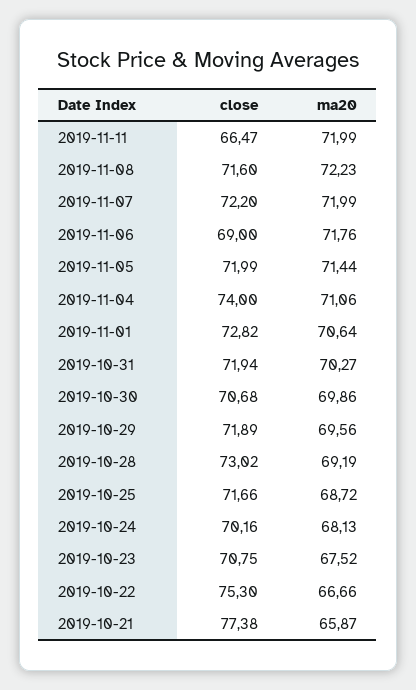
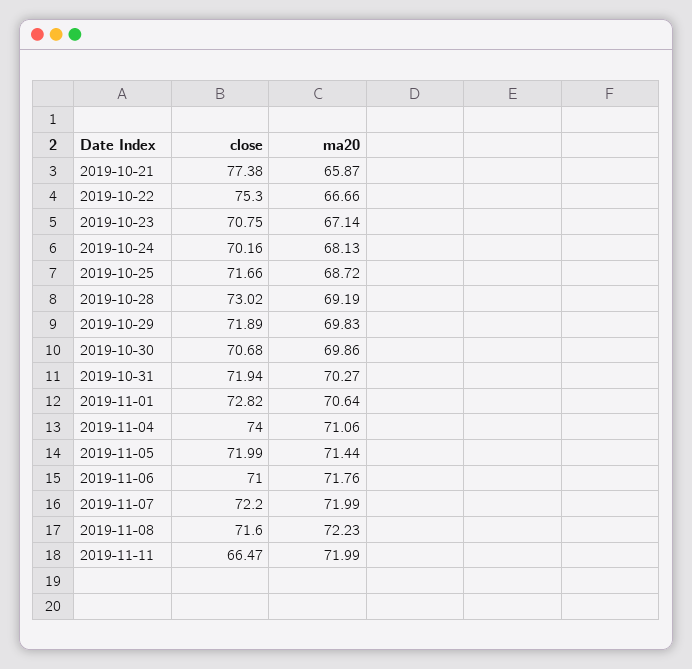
close, 2019-11-06: 69 -> 71
ma20, 2019-10-29: 69.56 -> 69.83
ma20, 2019-10-23: 67.52 -> 67.14

